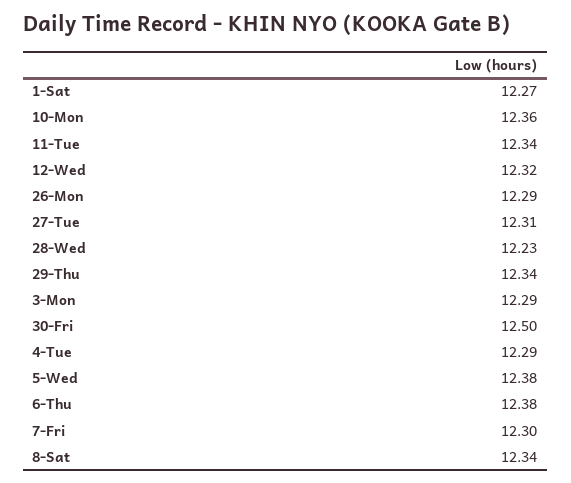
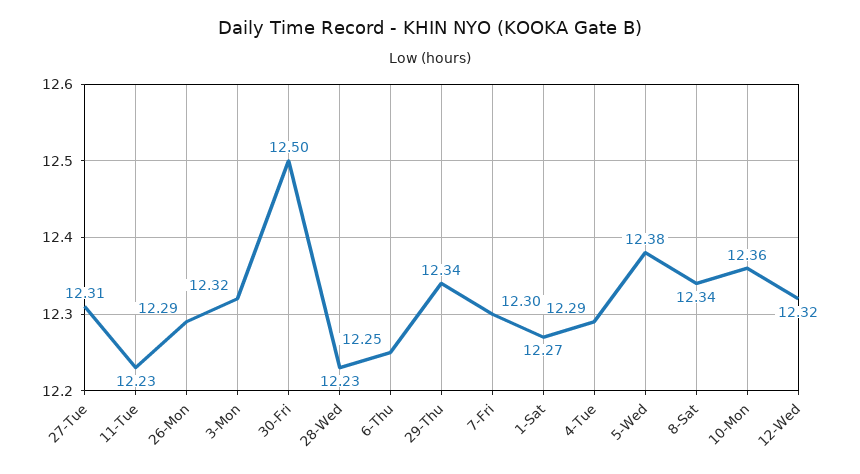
11-Tue: 12.34 -> 12.23
3-Mon: 12.29 -> 12.32
6-Thu: 12.38 -> 12.25

